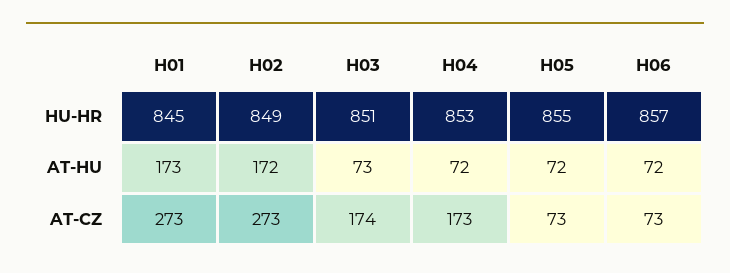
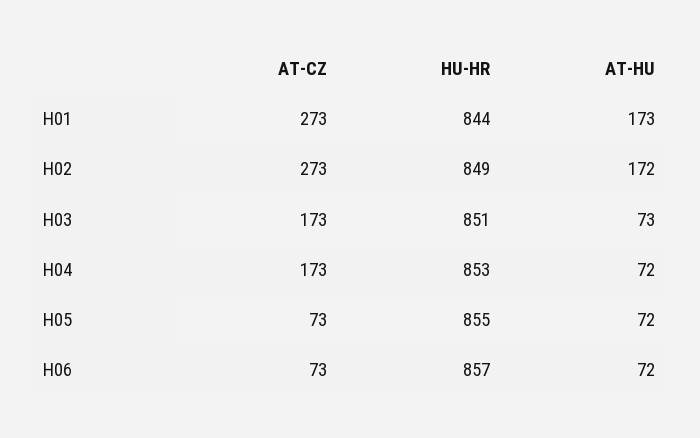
H01, HU-HR: 845 -> 844
H03, AT-CZ: 174 -> 173

